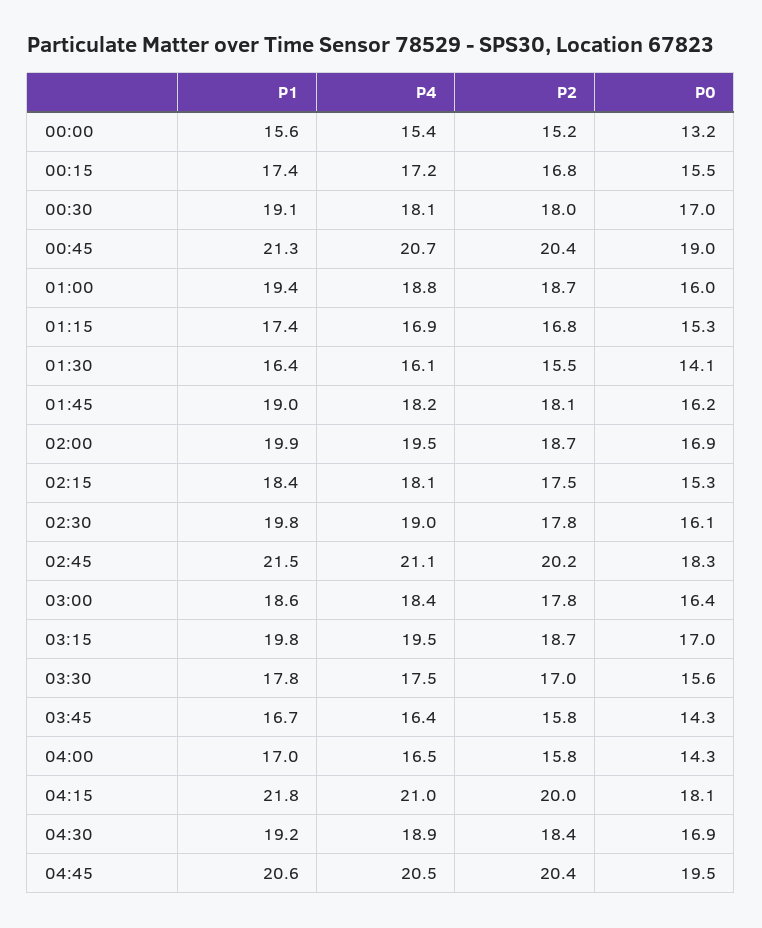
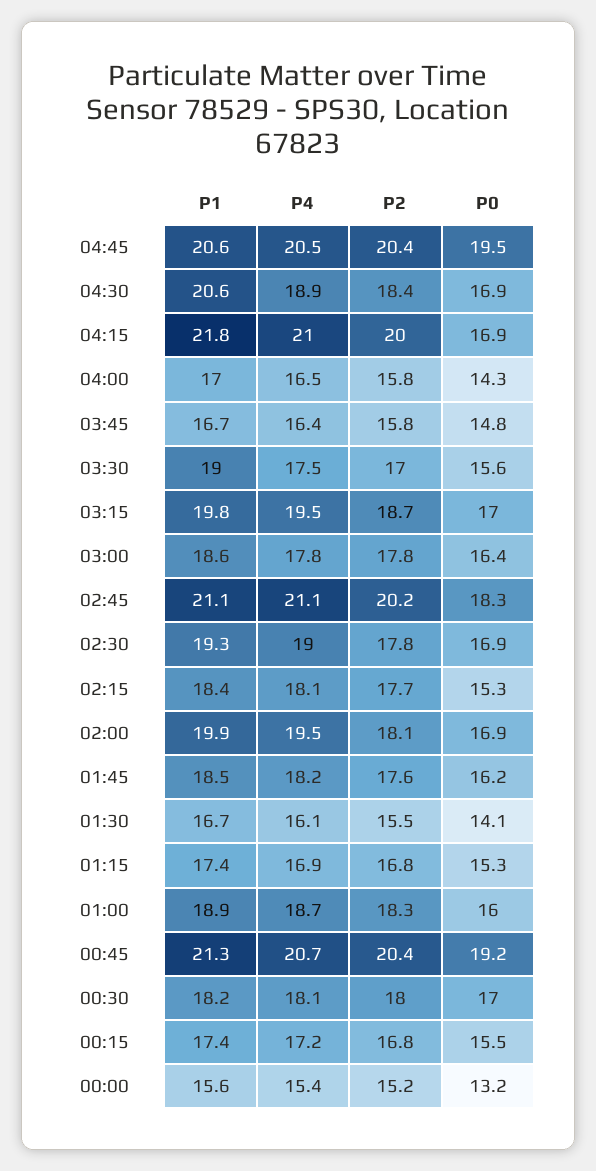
P1, 00:30: 19.1 -> 18.2
P0, 00:45: 19 -> 19.2
P1, 01:00: 19.4 -> 18.9
P4, 01:00: 18.8 -> 18.7
P2, 01:00: 18.7 -> 18.3
P1, 01:30: 16.4 -> 16.7
P1, 01:45: 19 -> 18.5
P2, 01:45: 18.1 -> 17.6
P2, 02:00: 18.7 -> 18.1
P2, 02:15: 17.5 -> 17.7
P1, 02:30: 19.8 -> 19.3
P0, 02:30: 16.1 -> 16.9
P1, 02:45: 21.5 -> 21.1
P4, 03:00: 18.4 -> 17.8
P1, 03:30: 17.8 -> 19
P0, 03:45: 14.3 -> 14.8
P0, 04:15: 18.1 -> 16.9
P1, 04:30: 19.2 -> 20.6

